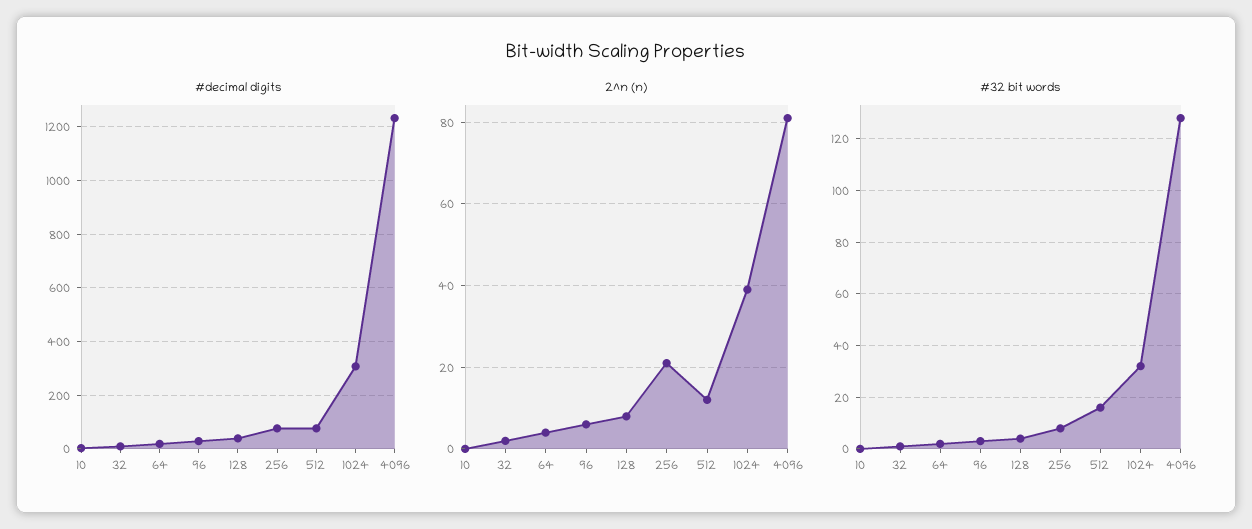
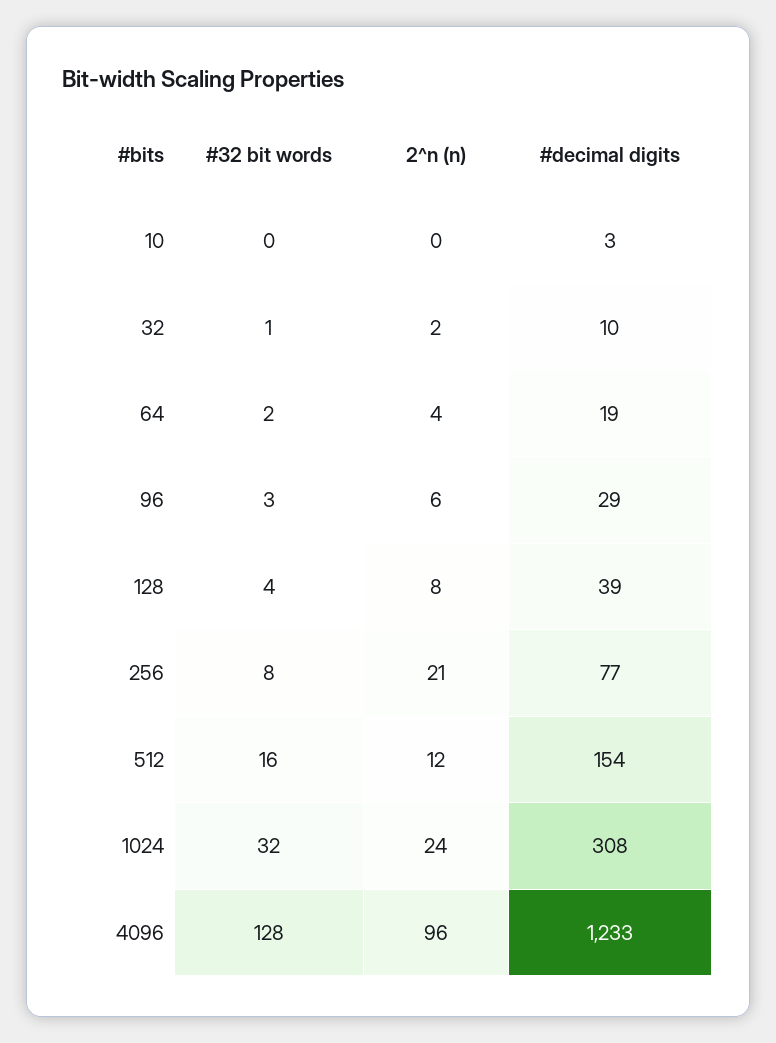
#decimal digits, 512: 75 -> 154
2^n (n), 1024: 40 -> 24
2^n (n), 4096: 80 -> 96

